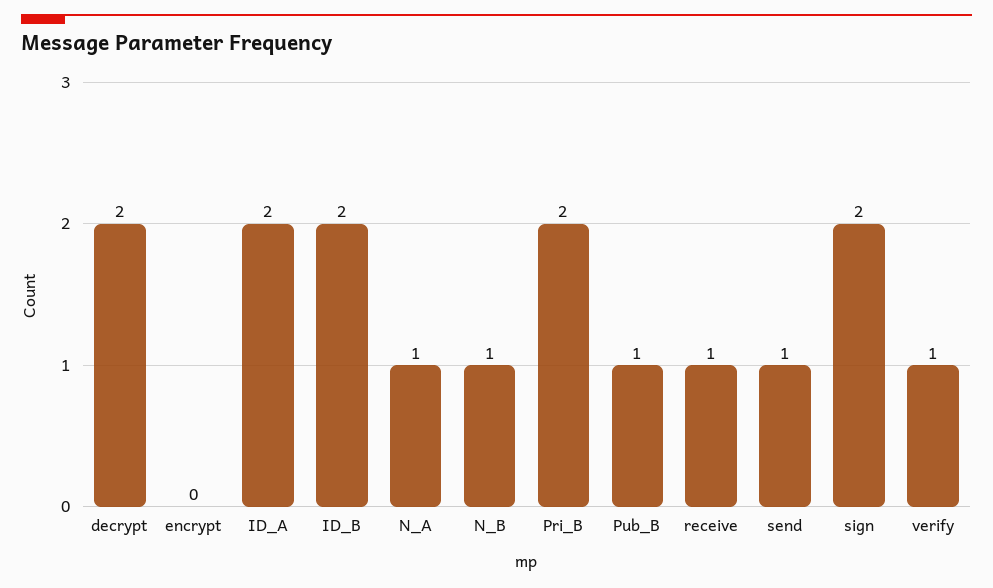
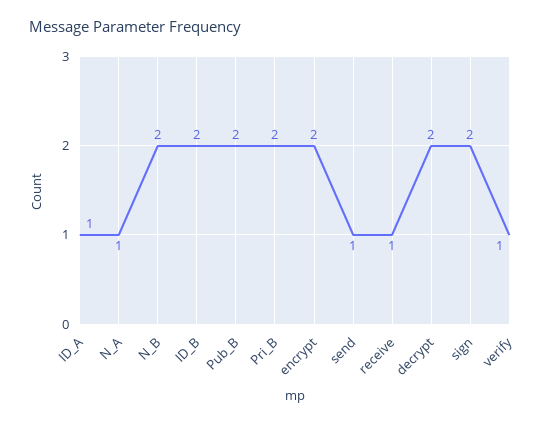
encrypt: 0 -> 2
ID_A: 2 -> 1
N_B: 1 -> 2
Pub_B: 1 -> 2

